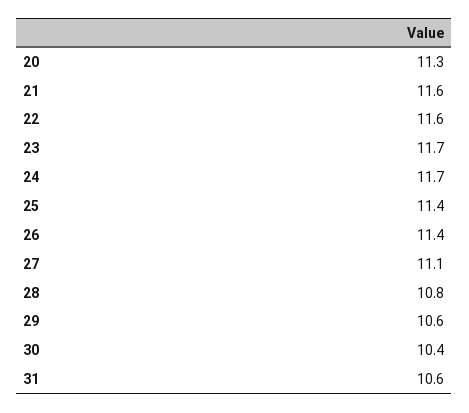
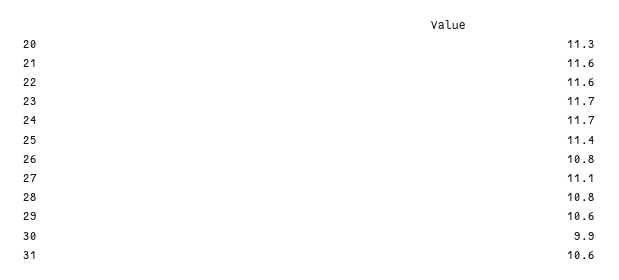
26: 11.4 -> 10.8
30: 10.4 -> 9.9

